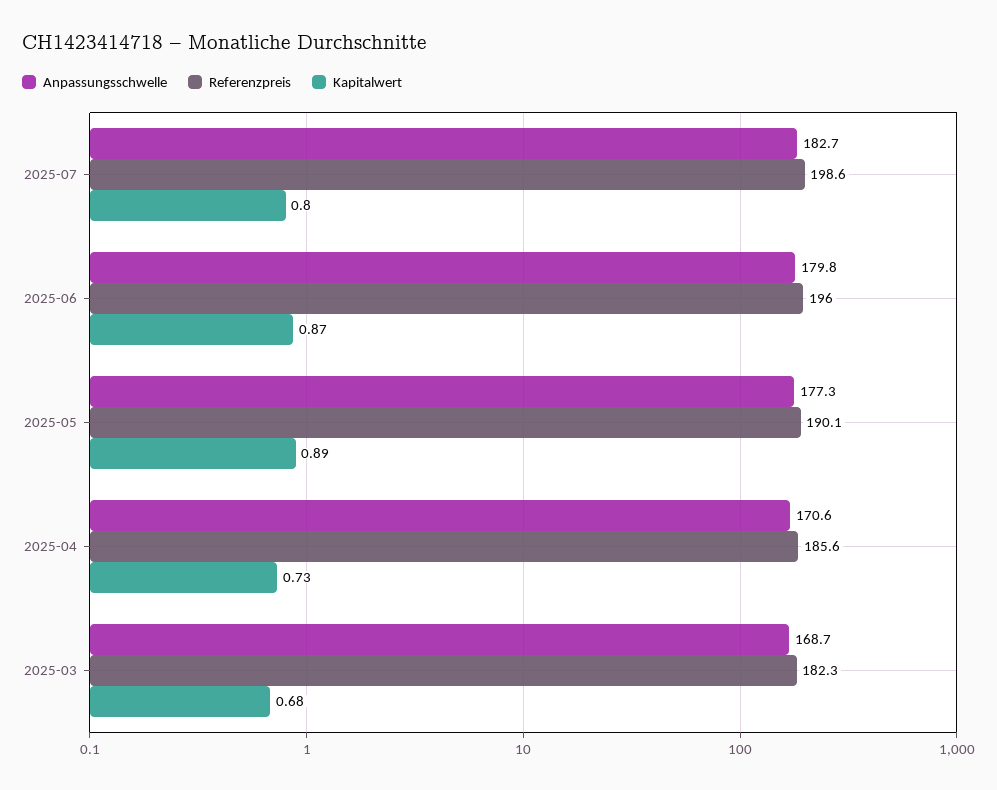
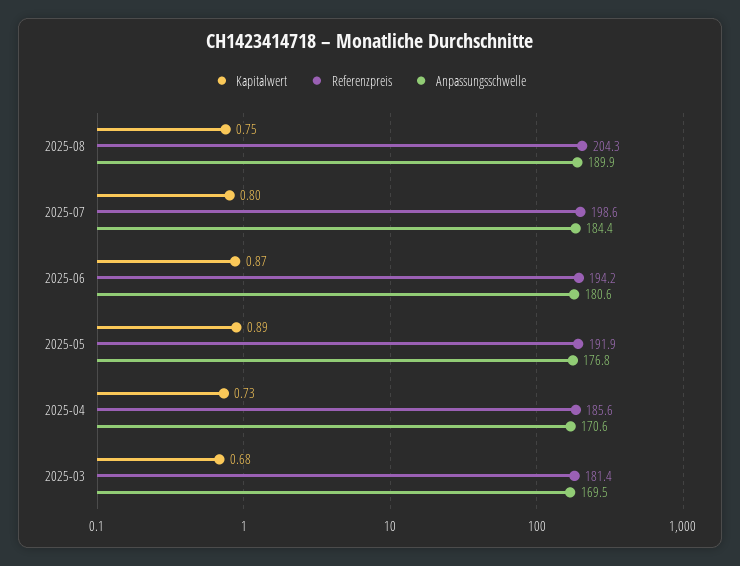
Anpassungsschwelle, 2025-07: 182.7 -> 184.4
Anpassungsschwelle, 2025-06: 179.8 -> 180.6
Referenzpreis, 2025-06: 196 -> 194.2
Anpassungsschwelle, 2025-05: 177.3 -> 176.8
Referenzpreis, 2025-05: 190.1 -> 191.9
Anpassungsschwelle, 2025-03: 168.7 -> 169.5
Referenzpreis, 2025-03: 182.3 -> 181.4
Kapitalwert, 2025-08: none -> 0.75
Referenzpreis, 2025-08: none -> 204.3
Anpassungsschwelle, 2025-08: none -> 189.9

